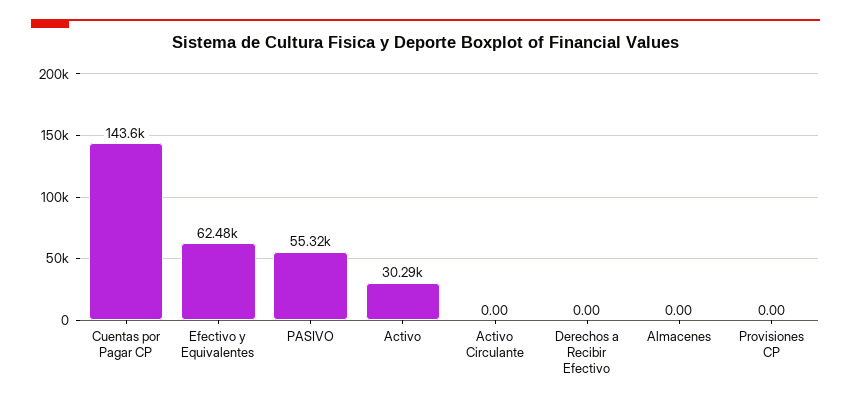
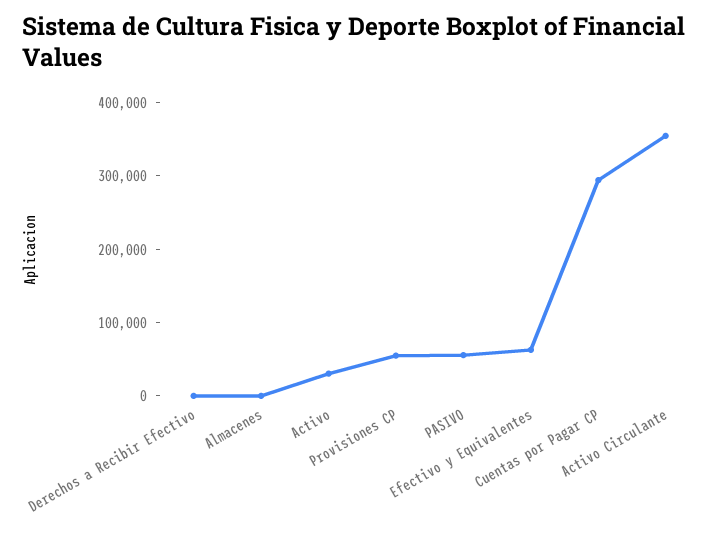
Cuentas por Pagar CP: 143600 -> 300000
Activo Circulante: 0 -> 360000
Provisiones CP: 0 -> 60000

